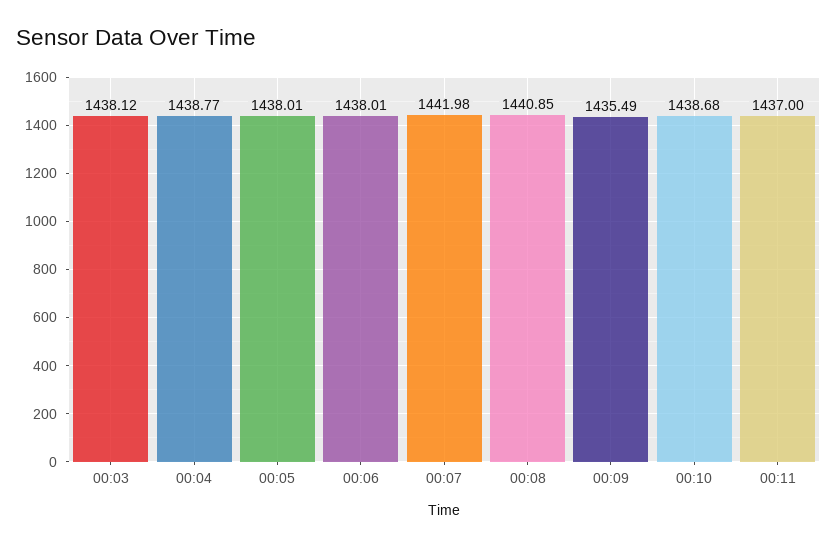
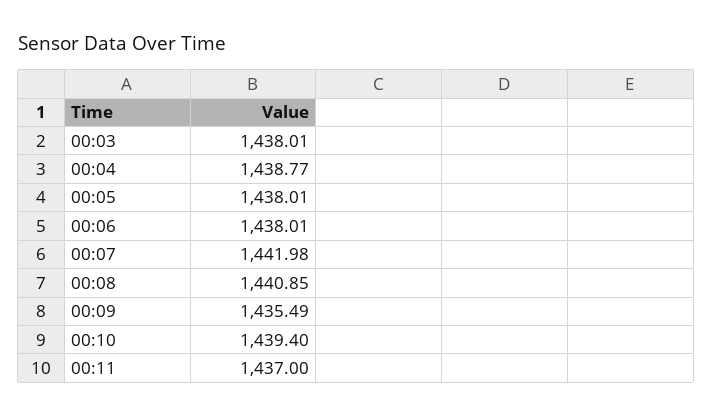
00:03: 1438.12 -> 1438.01
00:10: 1438.68 -> 1439.4

